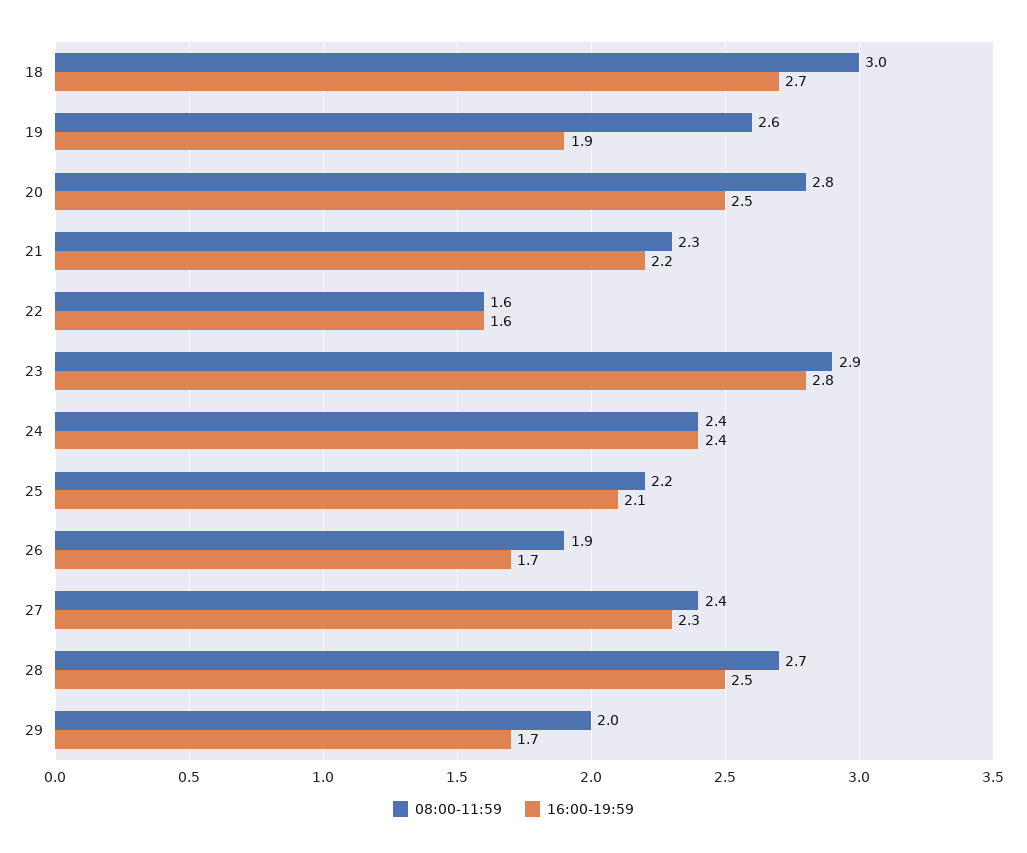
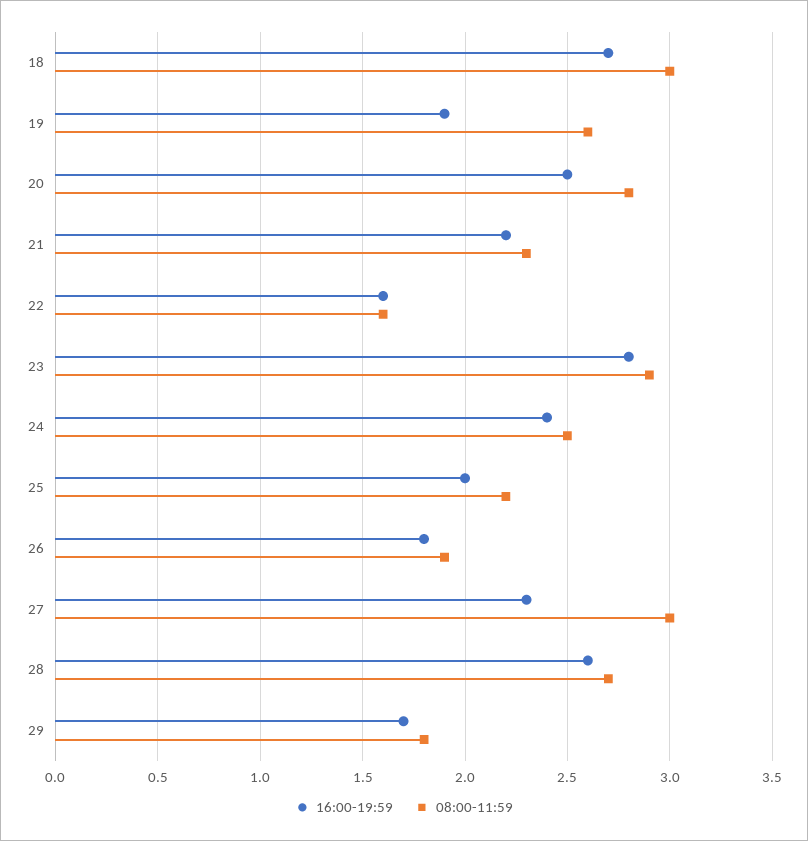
08:00-11:59, 24: 2.4 -> 2.5
16:00-19:59, 25: 2.1 -> 2
16:00-19:59, 26: 1.7 -> 1.8
08:00-11:59, 27: 2.4 -> 3
16:00-19:59, 28: 2.5 -> 2.6
08:00-11:59, 29: 2 -> 1.8

